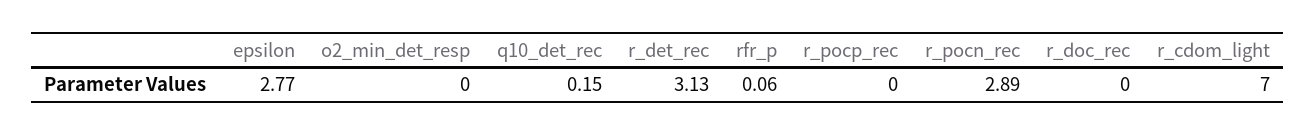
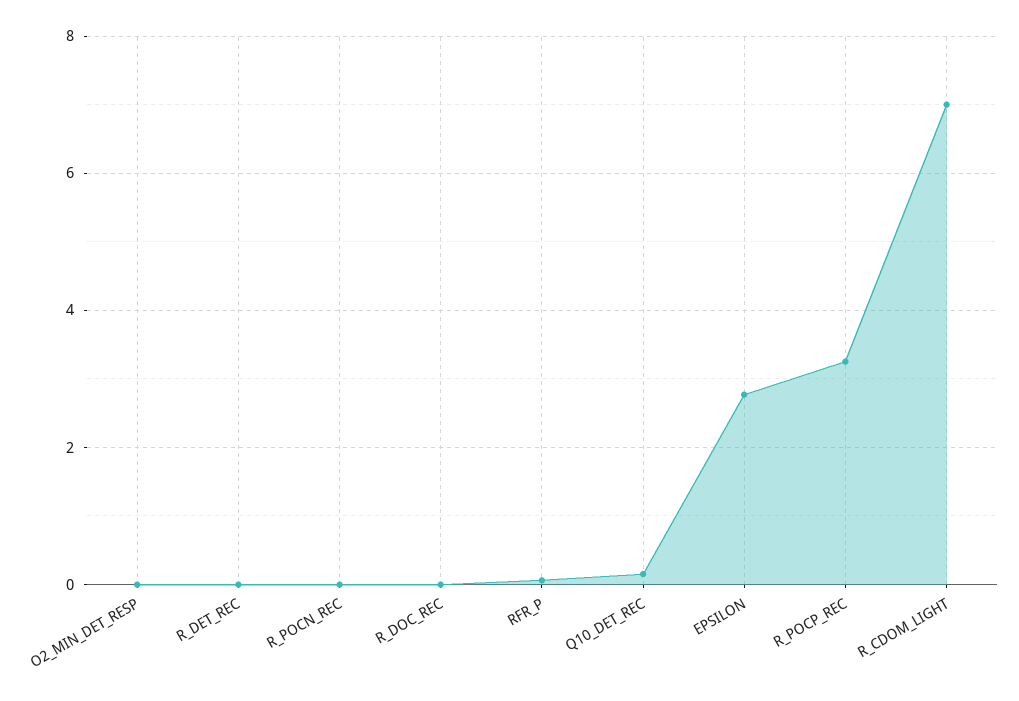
r_det_rec: 3.13 -> 0
r_pocp_rec: 0 -> 3.2
r_pocn_rec: 2.89 -> 0

